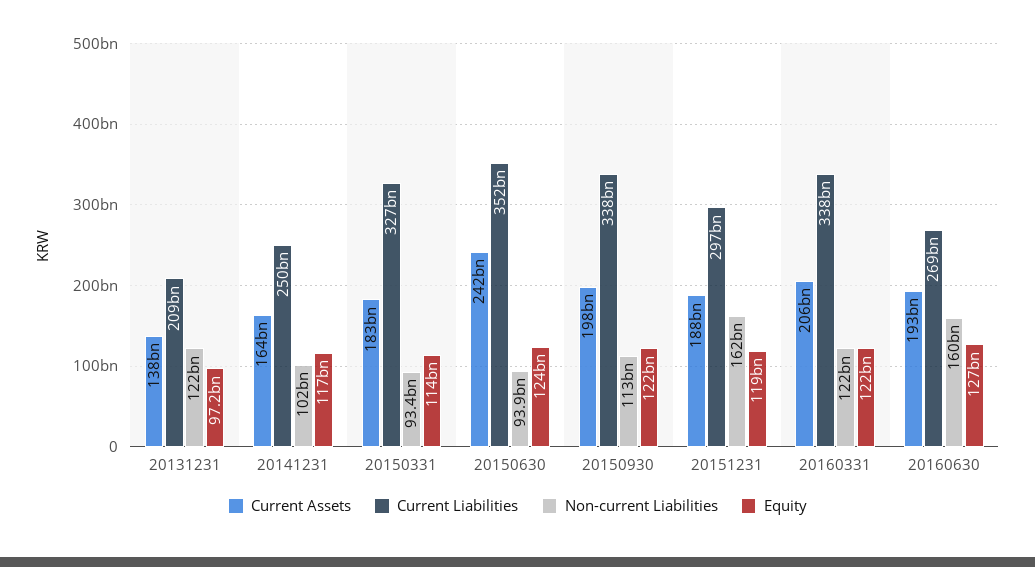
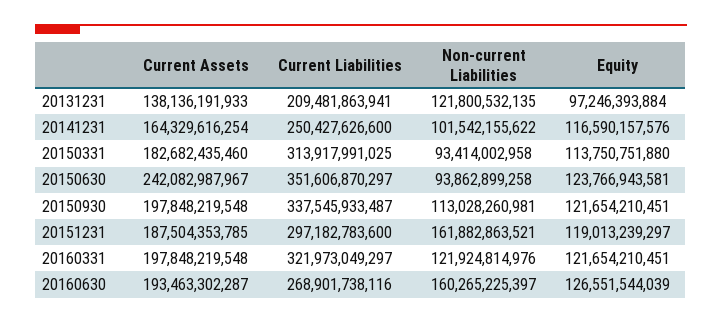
Current Liabilities, 20150331: 327000000000 -> 313917991025
Current Assets, 20160331: 206000000000 -> 197848219548
Current Liabilities, 20160331: 338000000000 -> 321973049297

